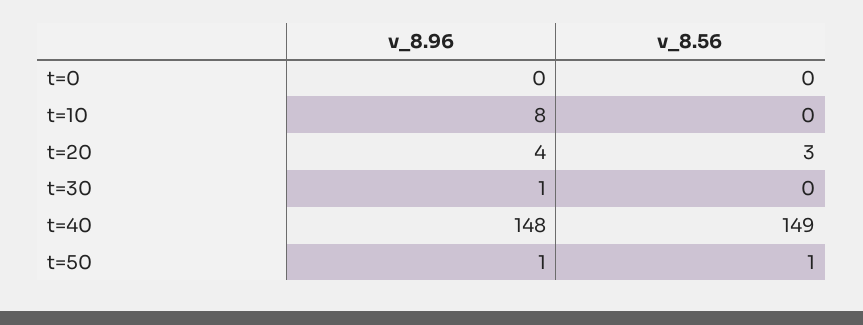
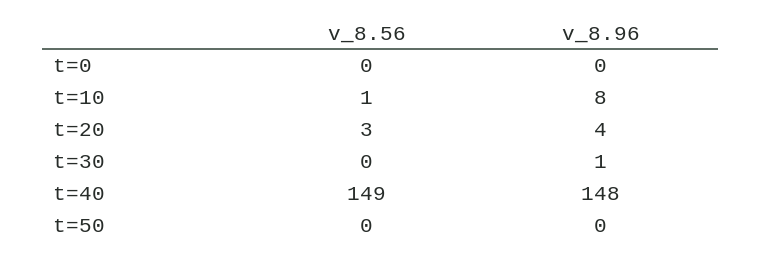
v_8.56, t=10: 0 -> 1
v_8.96, t=50: 1 -> 0
v_8.56, t=50: 1 -> 0

